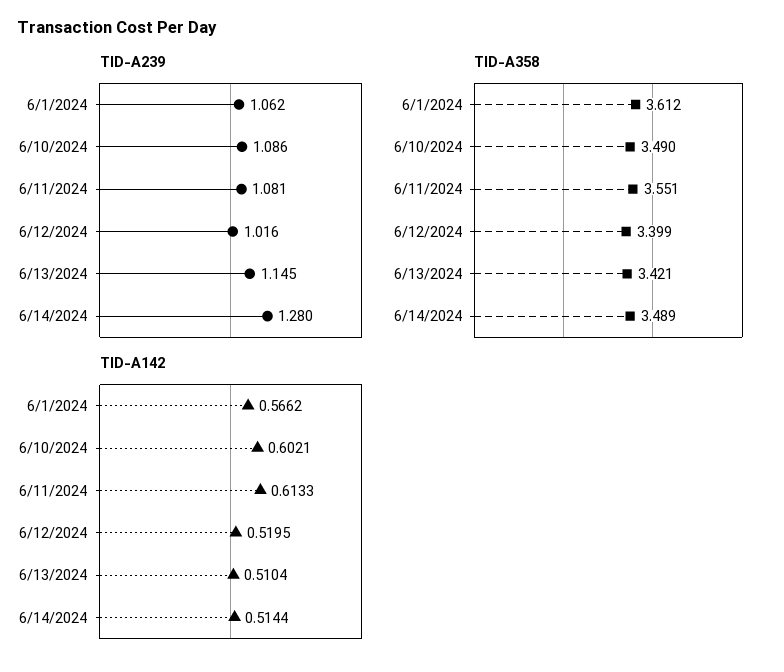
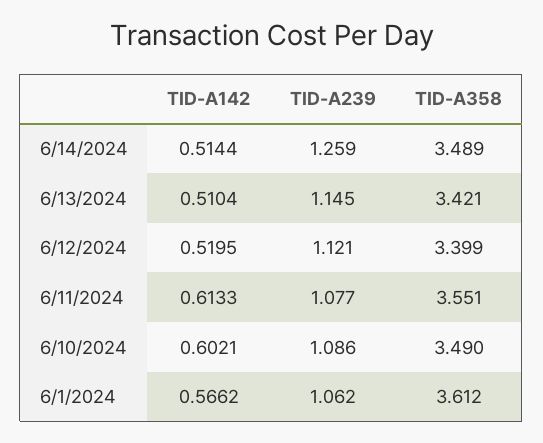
TID-A239, 6/11/2024: 1.081 -> 1.077
TID-A239, 6/12/2024: 1.016 -> 1.121
TID-A239, 6/14/2024: 1.28 -> 1.259

